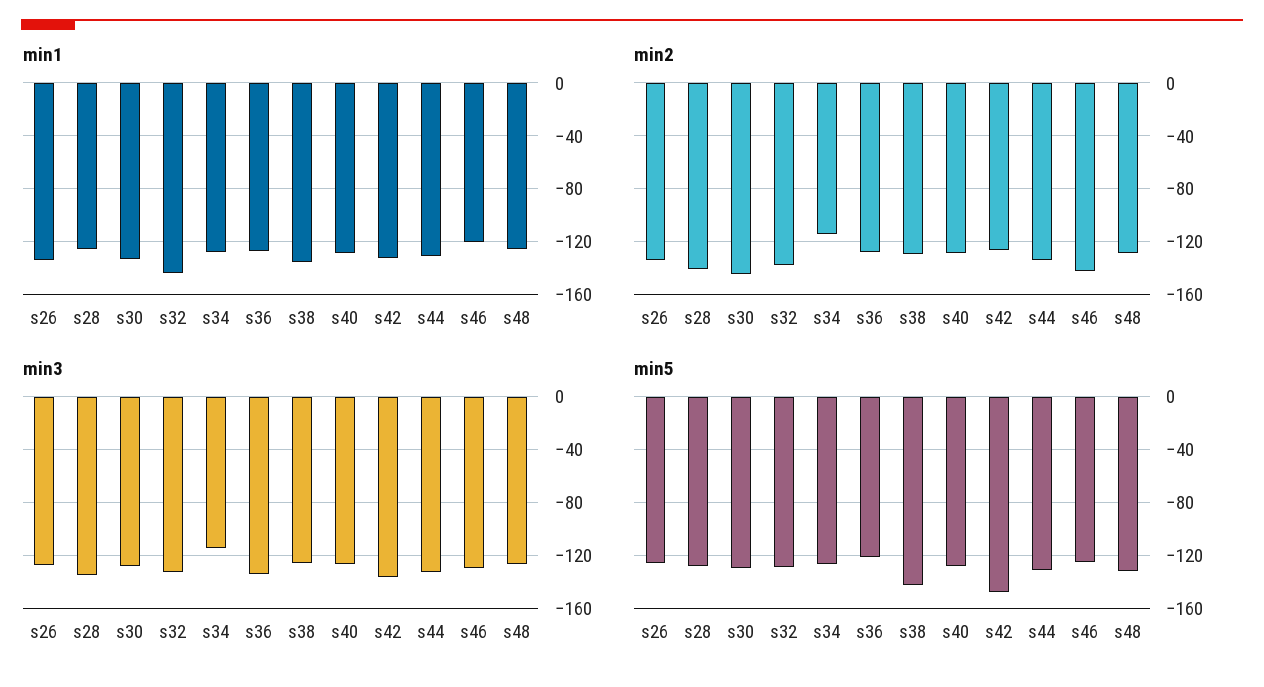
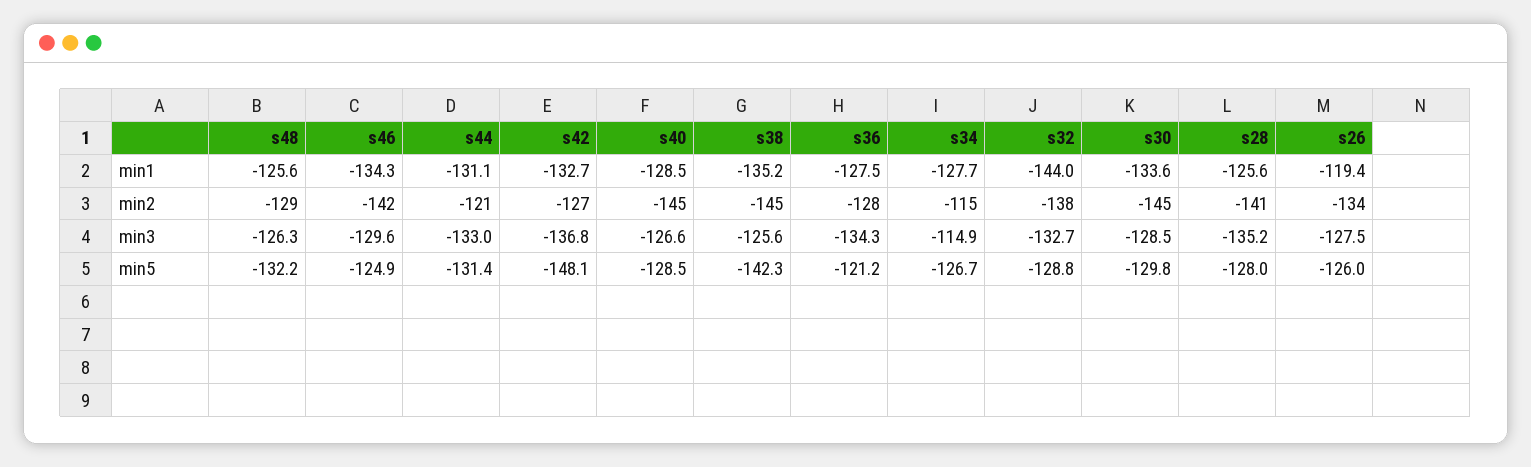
min1, s26: -135 -> -119.4
min1, s46: -120 -> -134.3
min2, s38: -130 -> -145
min2, s40: -130 -> -145
min2, s44: -135 -> -121

